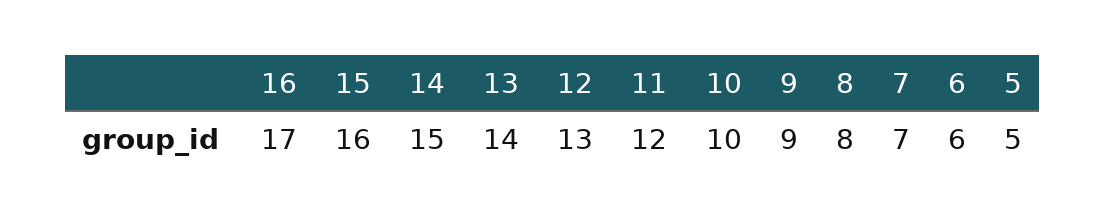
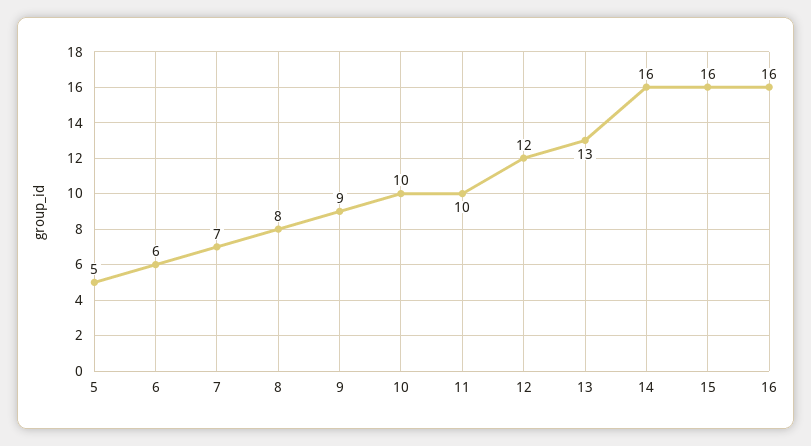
16: 17 -> 16
14: 15 -> 16
13: 14 -> 13
12: 13 -> 12
11: 12 -> 10

